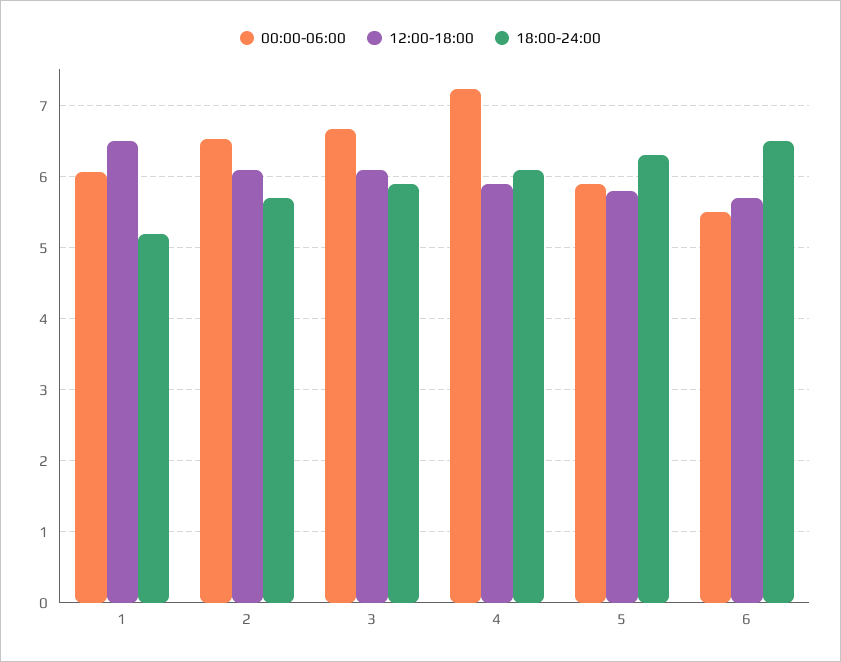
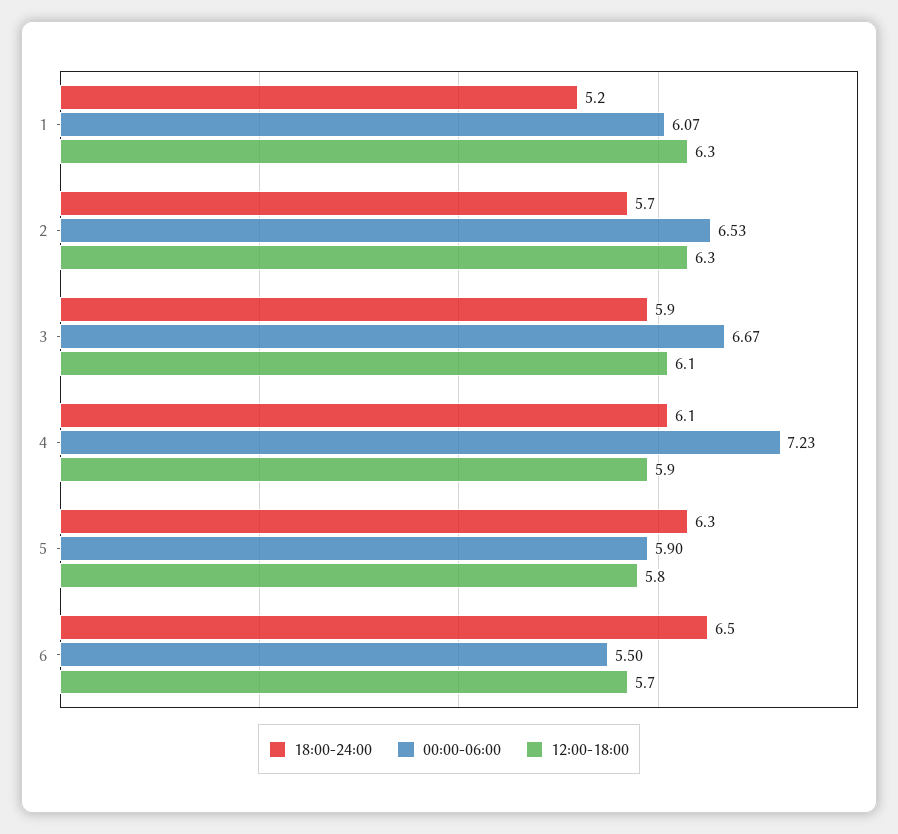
12:00-18:00, 1: 6.5 -> 6.3
12:00-18:00, 2: 6.1 -> 6.3

